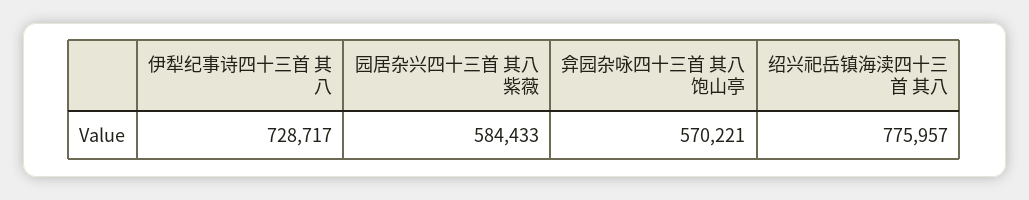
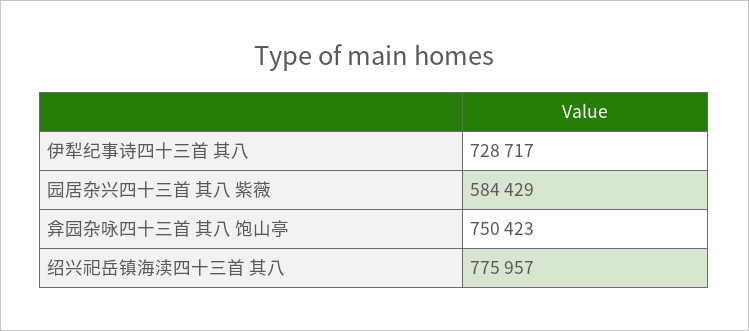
园居杂兴四十三首 其八 紫薇: 584433 -> 584429
弇园杂咏四十三首 其八 饱山亭: 570221 -> 750423

